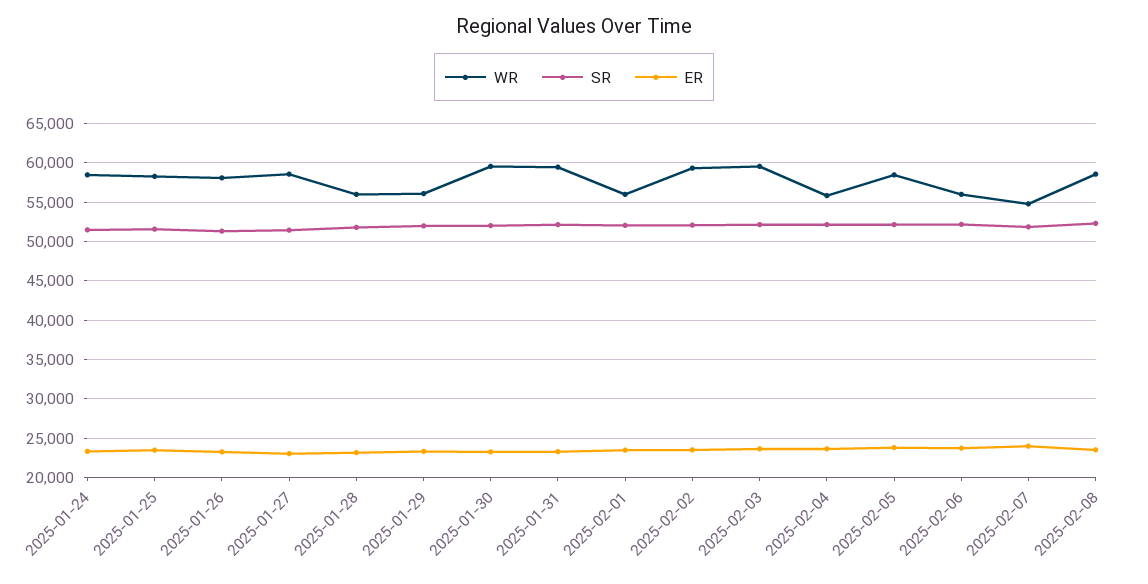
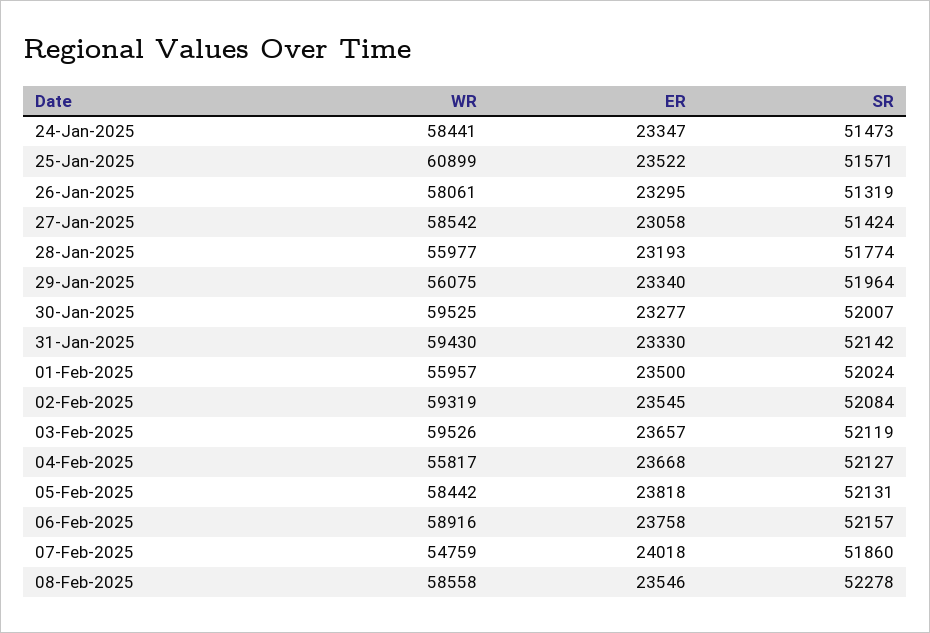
WR, 2025-01-25: 58000 -> 60899
WR, 2025-02-06: 56000 -> 58916

